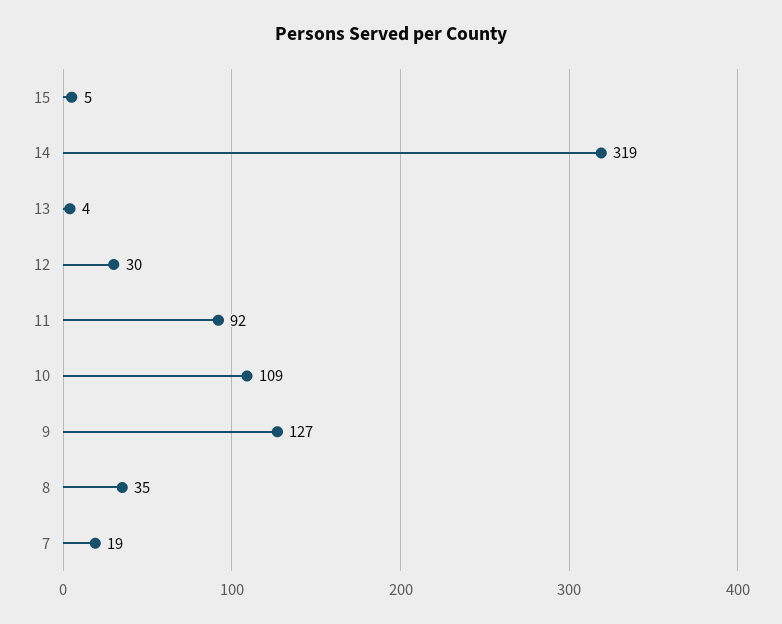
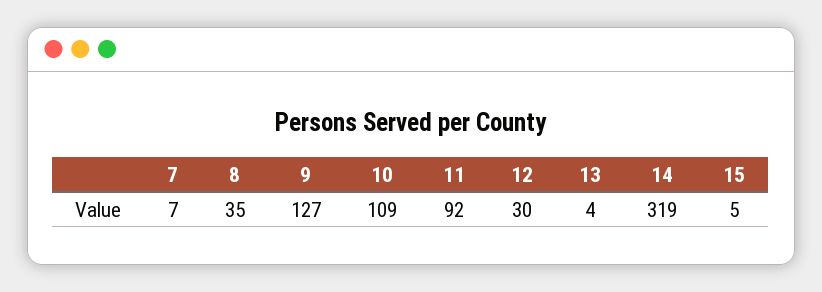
7: 19 -> 7

